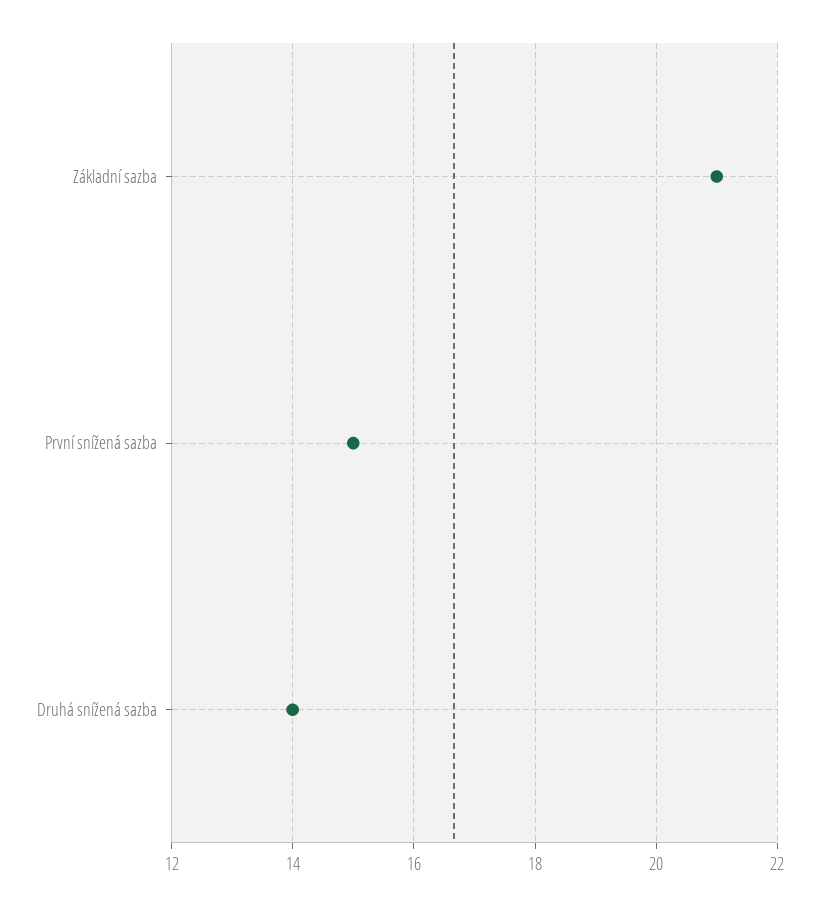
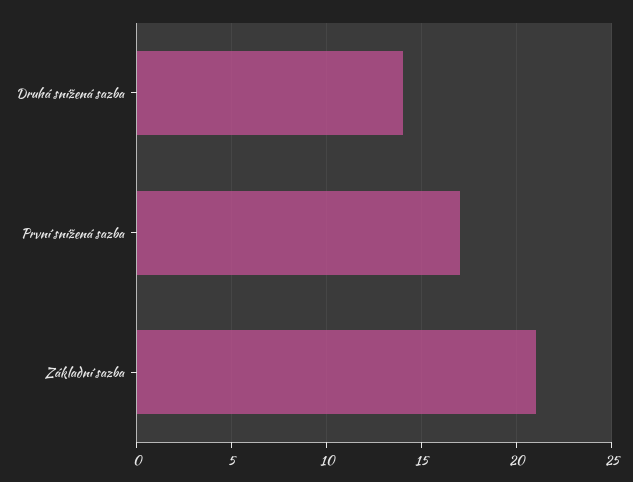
První snížená sazba: 15 -> 17

